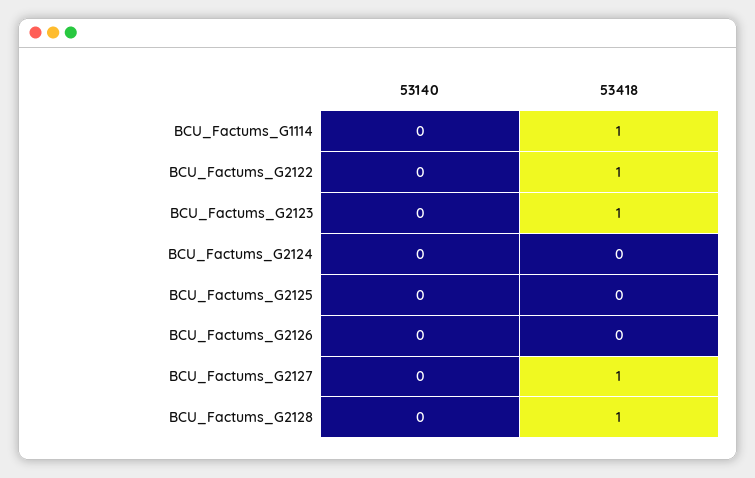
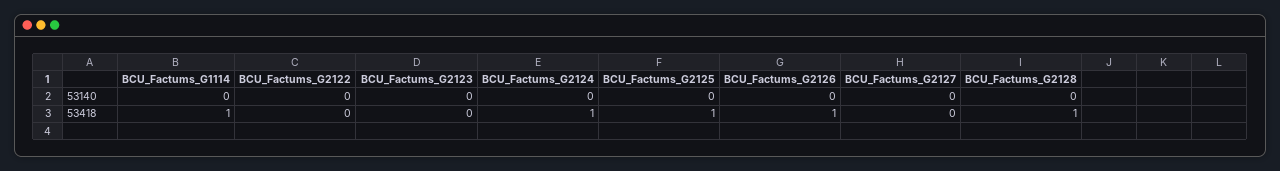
53418, BCU_Factums_G2122: 1 -> 0
53418, BCU_Factums_G2123: 1 -> 0
53418, BCU_Factums_G2124: 0 -> 1
53418, BCU_Factums_G2125: 0 -> 1
53418, BCU_Factums_G2126: 0 -> 1
53418, BCU_Factums_G2127: 1 -> 0

